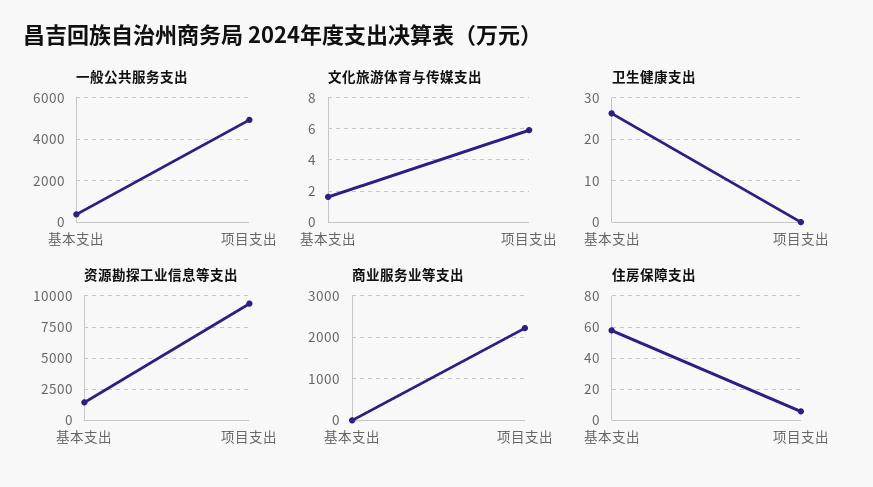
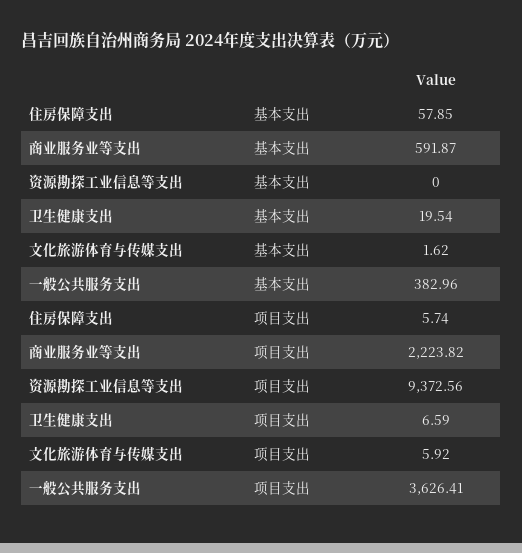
一般公共服务支出, 项目支出: 5000 -> 3626.41
卫生健康支出, 基本支出: 26 -> 19.54
卫生健康支出, 项目支出: 0 -> 6.59
资源勘探工业信息等支出, 基本支出: 1500 -> 0
商业服务业等支出, 基本支出: 0 -> 591.87

